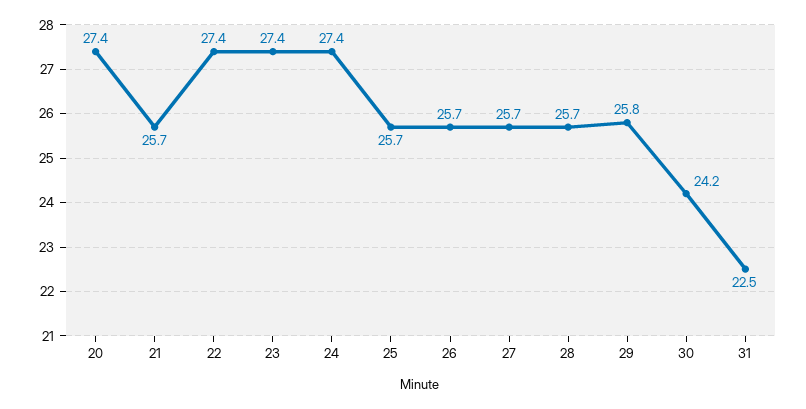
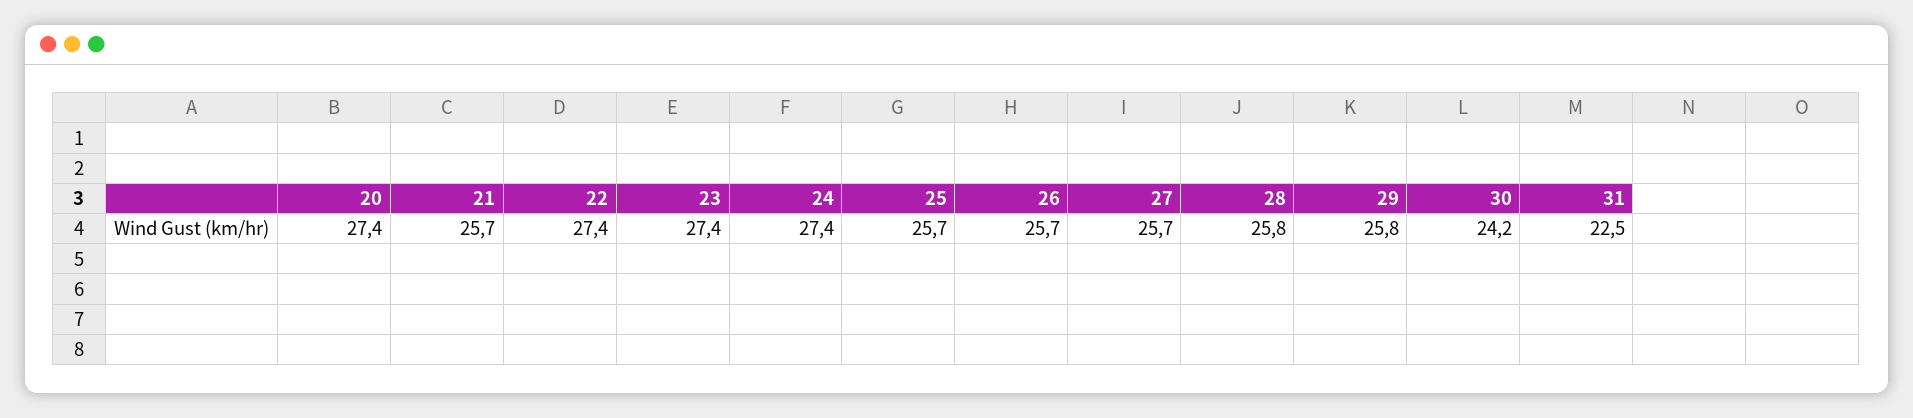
28: 25.7 -> 25.8

